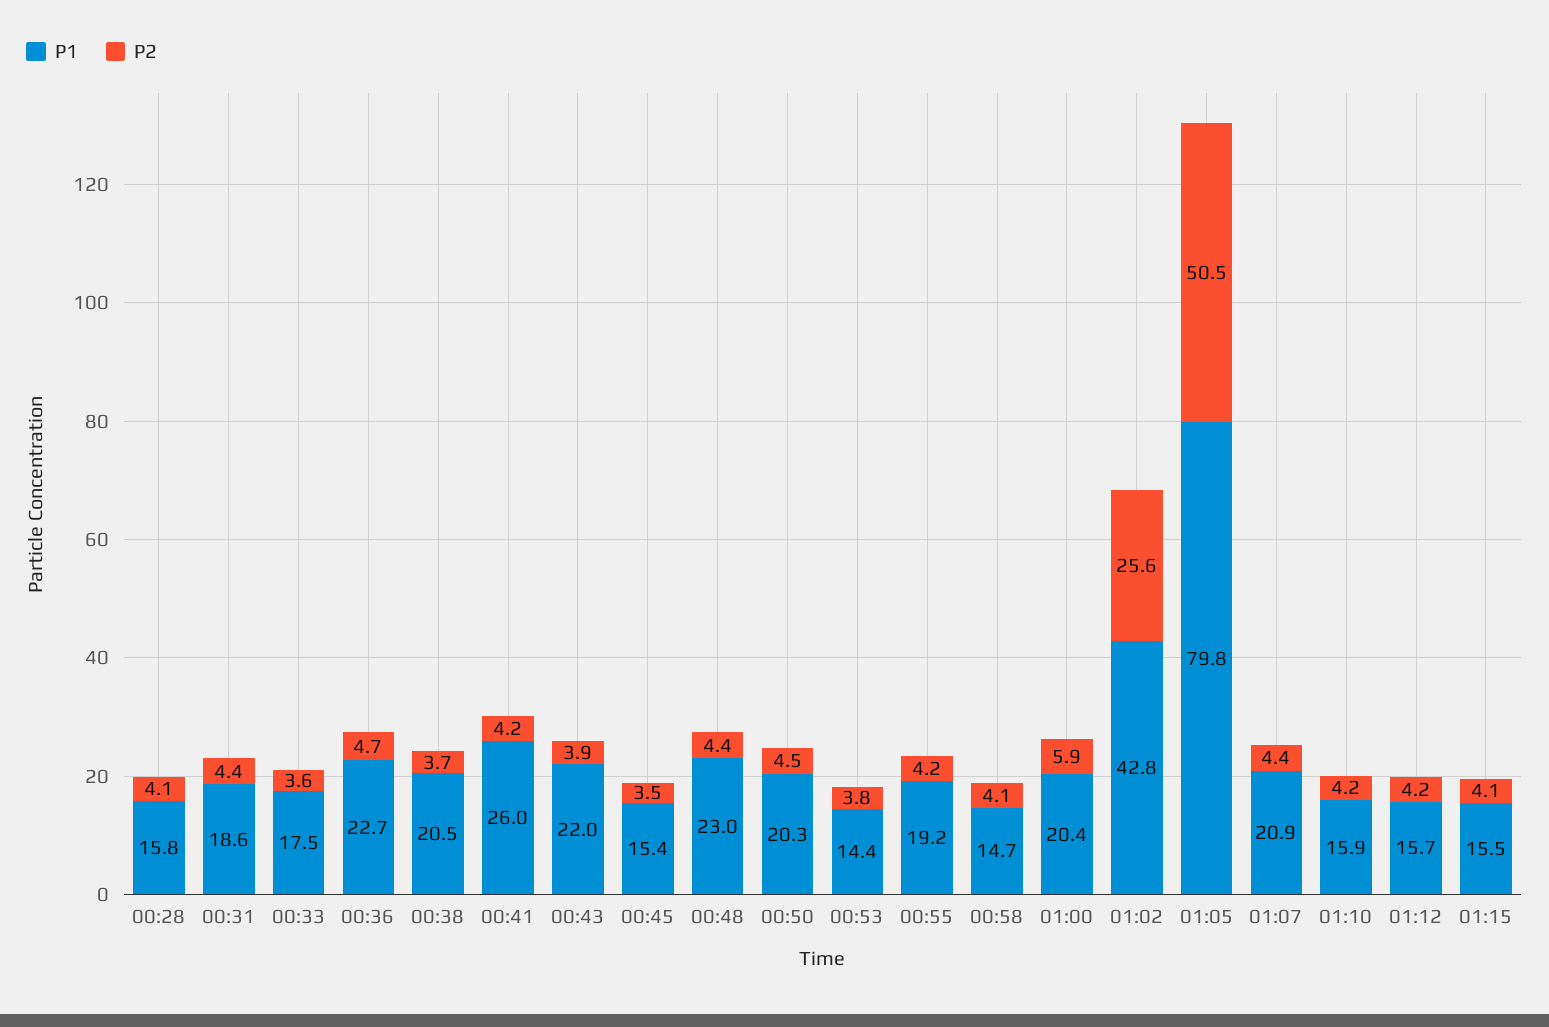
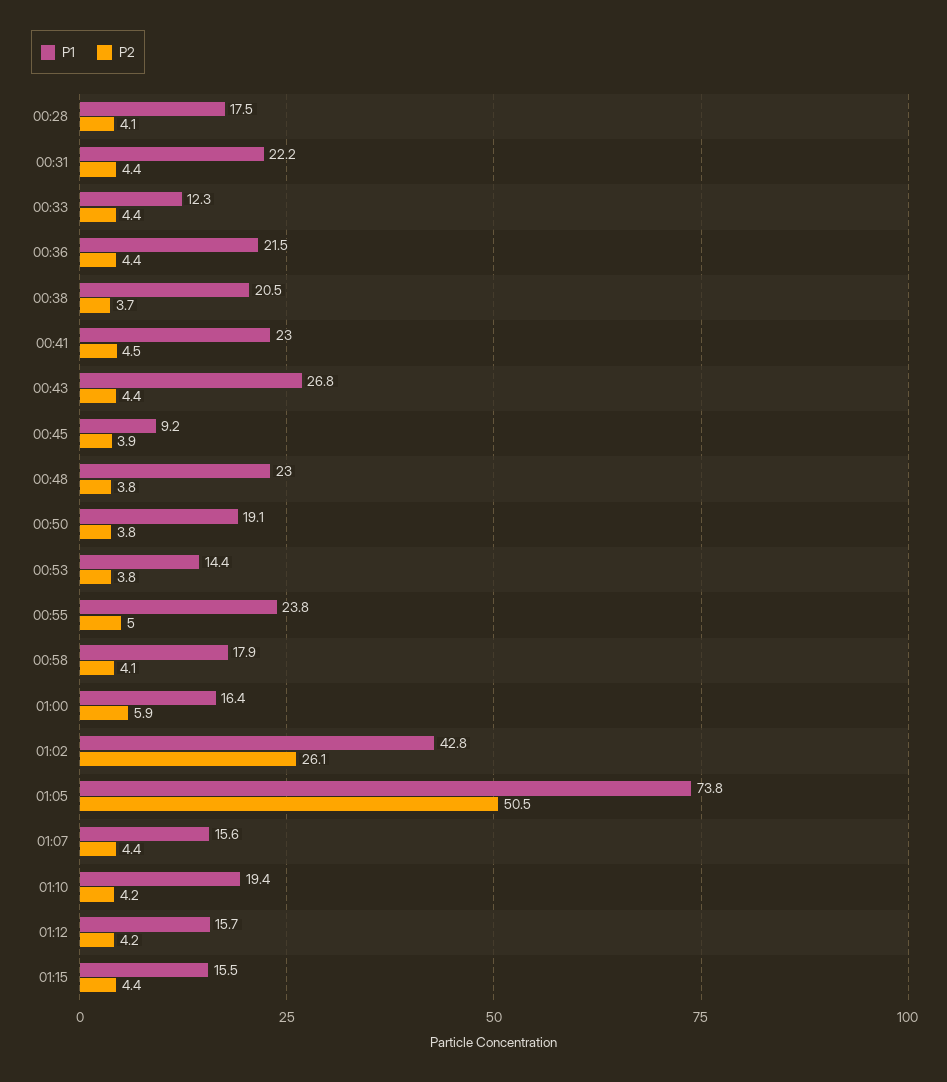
P1, 00:28: 15.8 -> 17.5
P1, 00:31: 18.6 -> 22.2
P1, 00:33: 17.5 -> 12.3
P2, 00:33: 3.6 -> 4.4
P1, 00:36: 22.7 -> 21.5
P2, 00:36: 4.7 -> 4.4
P1, 00:41: 26 -> 23
P2, 00:41: 4.2 -> 4.5
P1, 00:43: 22 -> 26.8
P2, 00:43: 3.9 -> 4.4
P1, 00:45: 15.4 -> 9.2
P2, 00:45: 3.5 -> 3.9
P2, 00:48: 4.4 -> 3.8
P1, 00:50: 20.3 -> 19.1
P2, 00:50: 4.5 -> 3.8
P1, 00:55: 19.2 -> 23.8
P2, 00:55: 4.2 -> 5
P1, 00:58: 14.7 -> 17.9
P1, 01:00: 20.4 -> 16.4
P2, 01:02: 25.6 -> 26.1
P1, 01:05: 79.8 -> 73.8
P1, 01:07: 20.9 -> 15.6
P1, 01:10: 15.9 -> 19.4
P2, 01:15: 4.1 -> 4.4

